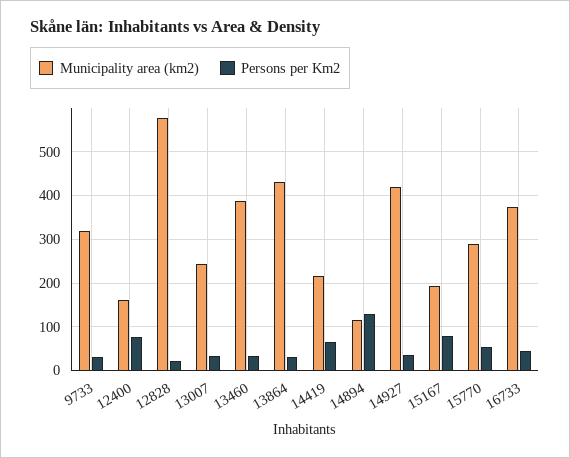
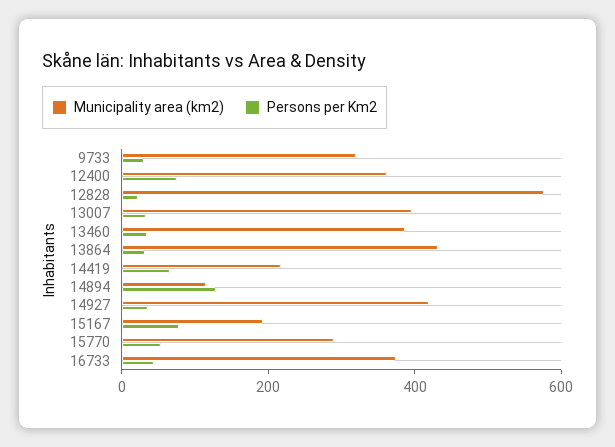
Municipality area (km2), 12400: 160 -> 350
Municipality area (km2), 13007: 240 -> 400

